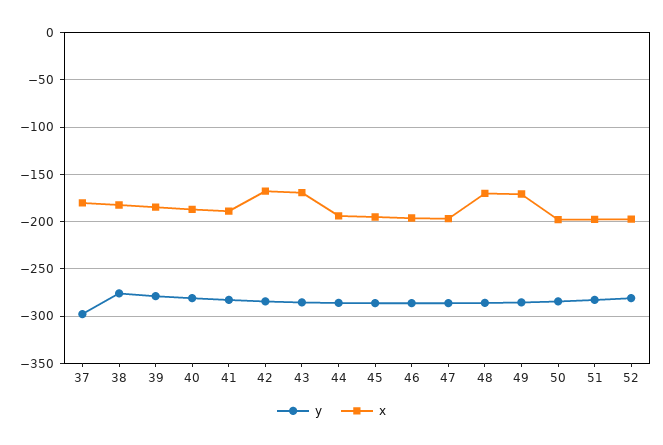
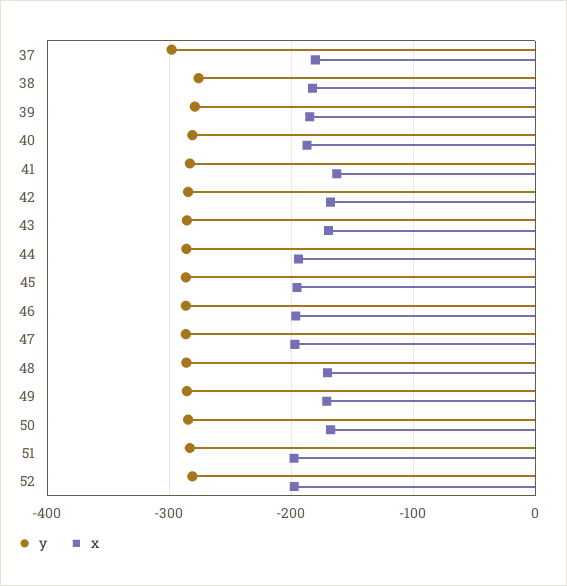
x, 41: -190 -> -160
x, 50: -200 -> -170

